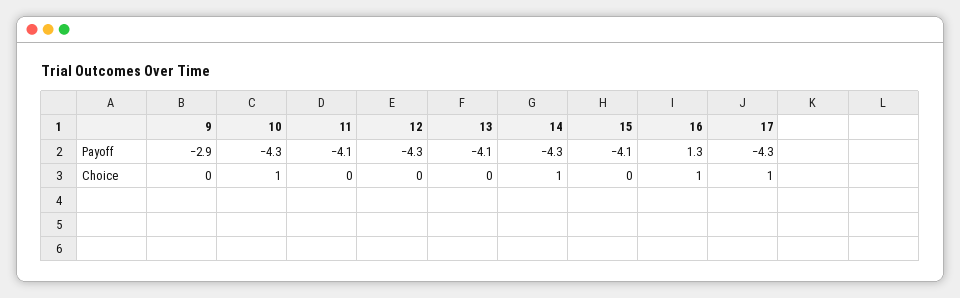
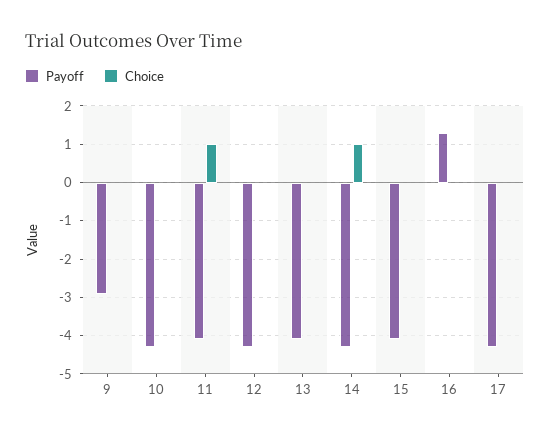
Choice, 10: 1 -> 0
Choice, 11: 0 -> 1
Choice, 16: 1 -> 0
Choice, 17: 1 -> 0

